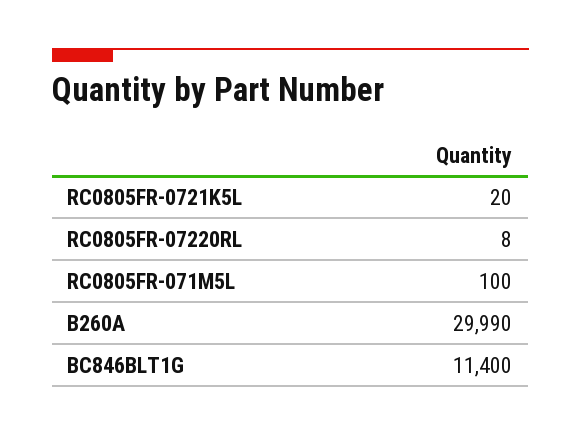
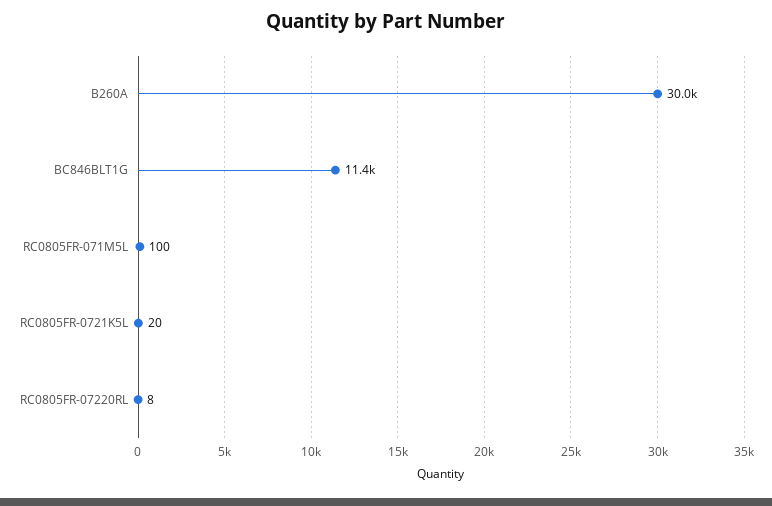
B260A: 29990 -> 30000

